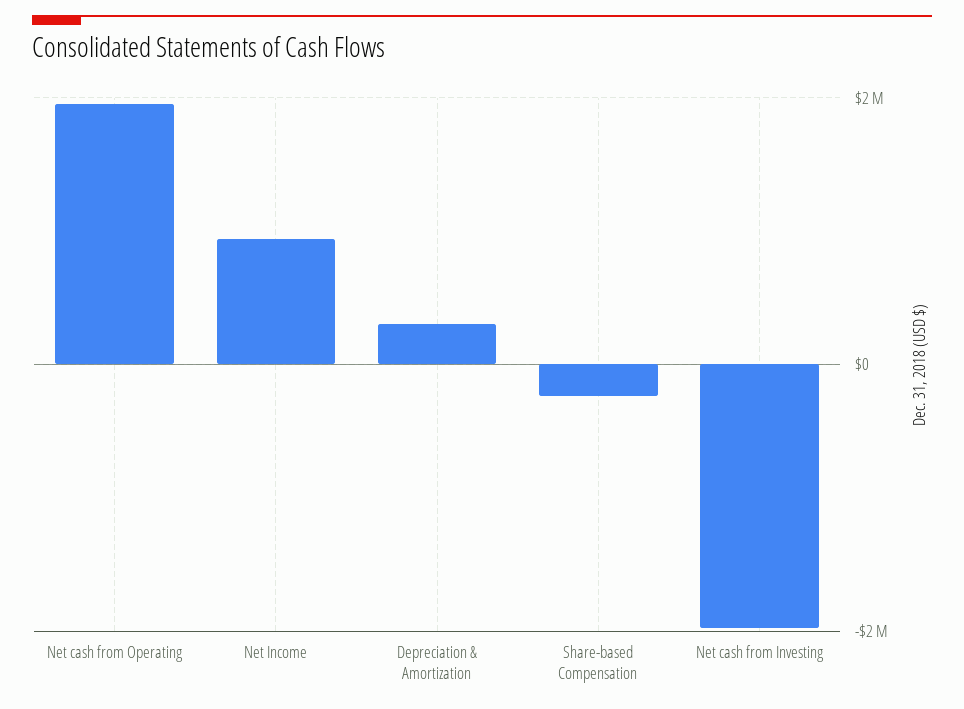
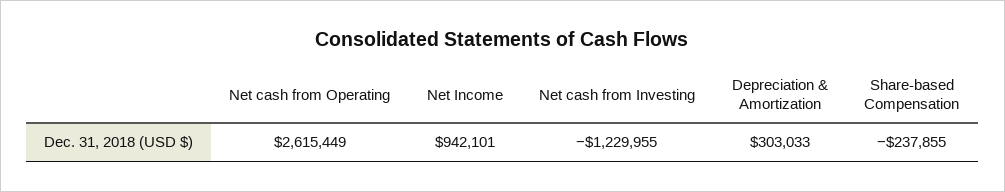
Net cash from Operating: 2000000 -> 2615449
Net cash from Investing: -2000000 -> -1229955

